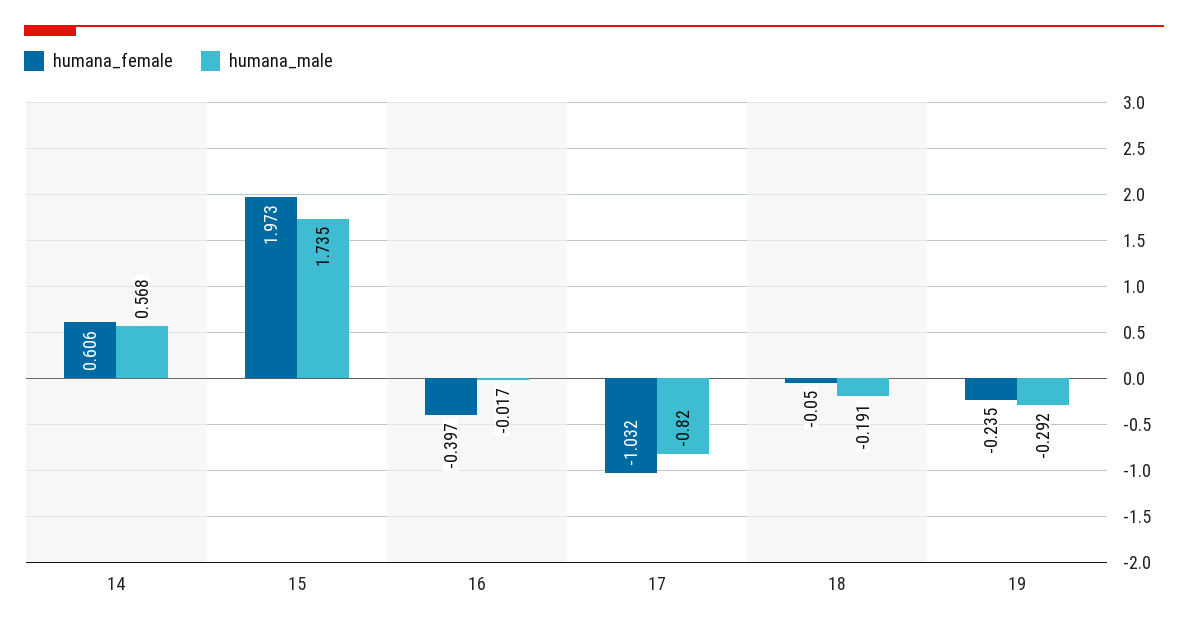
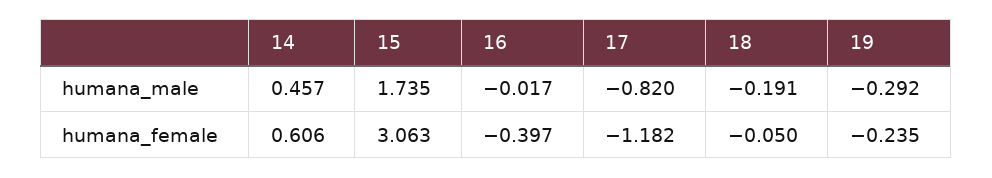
humana_male, 14: 0.568 -> 0.457
humana_female, 15: 1.973 -> 3.063
humana_female, 17: -1.032 -> -1.182

